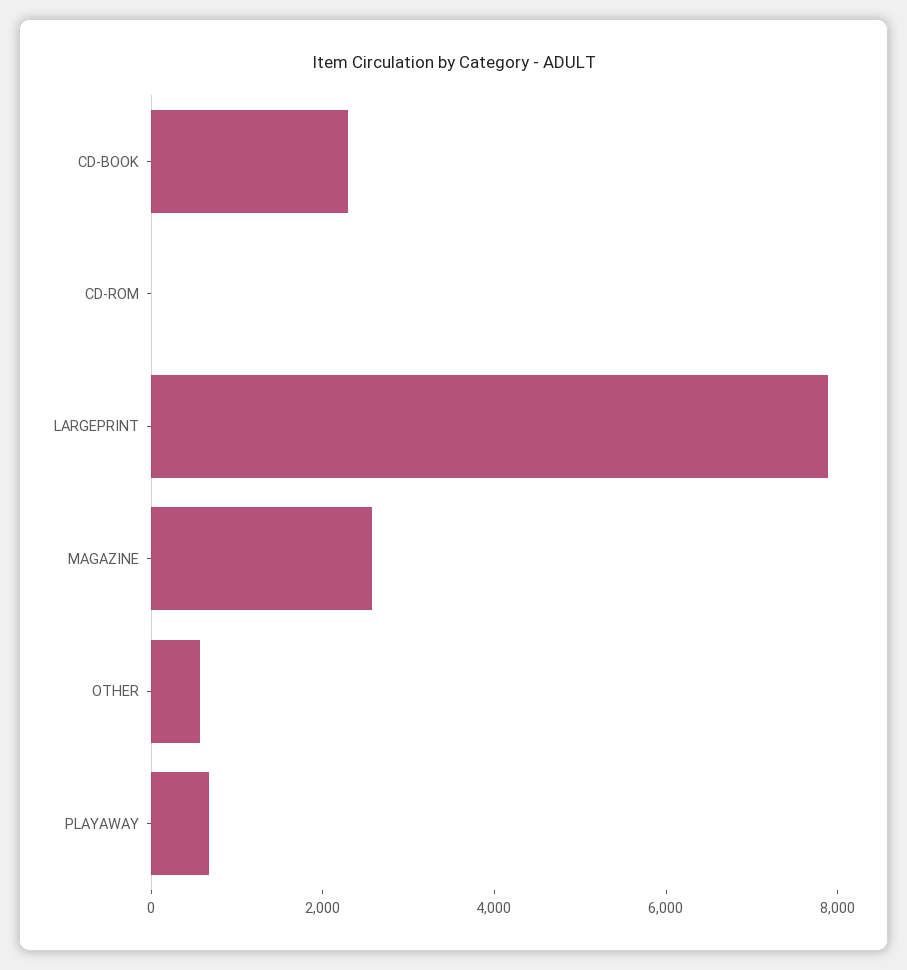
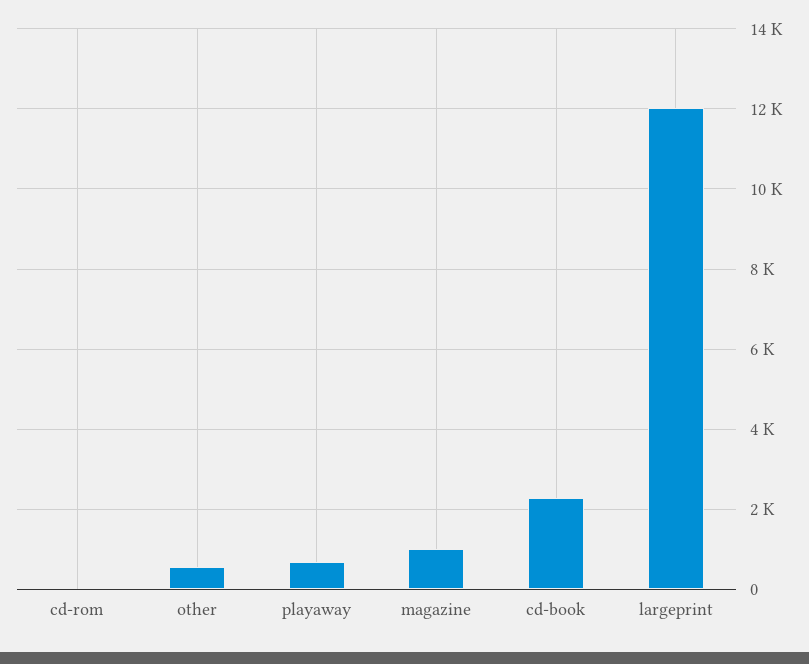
LARGEPRINT: 8000 -> 12000
MAGAZINE: 2500 -> 1000

